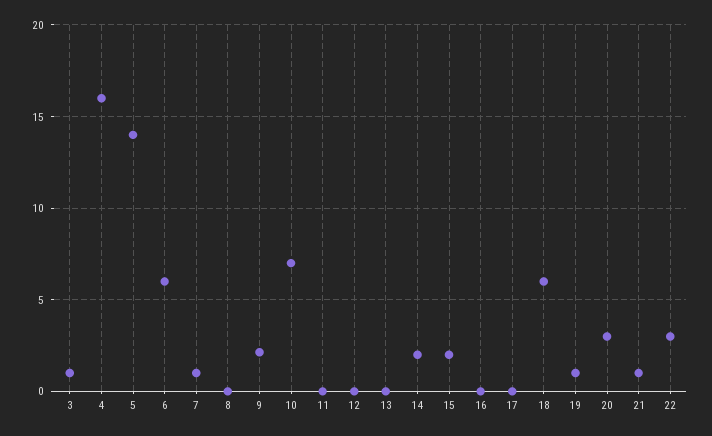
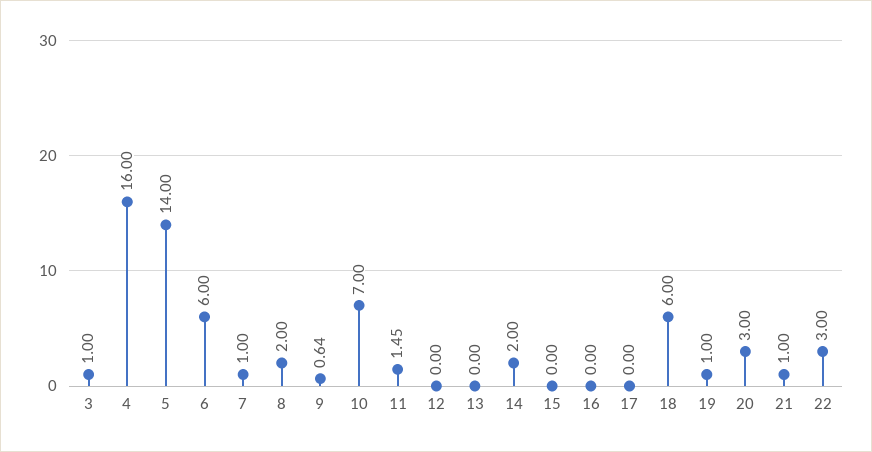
8: 0 -> 2
9: 2 -> 0.64
11: 0 -> 1.45
15: 2 -> 0

